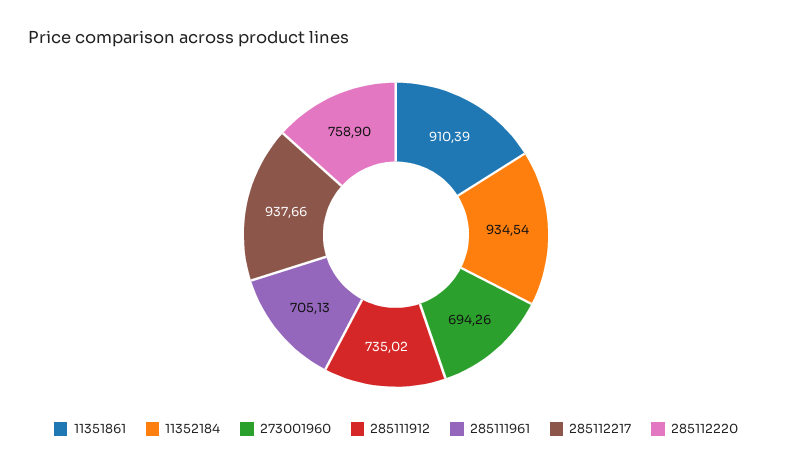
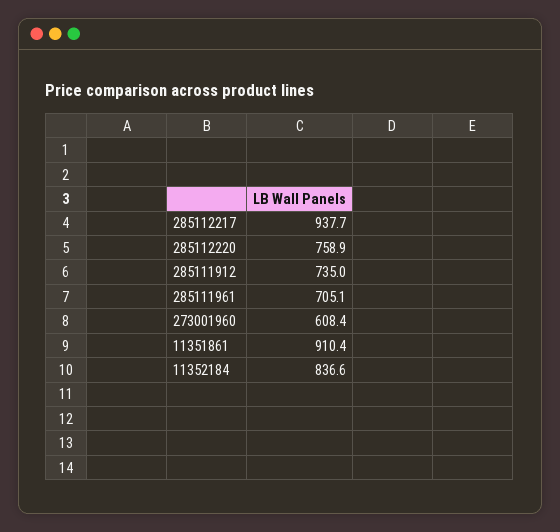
11352184: 934.54 -> 836.6
273001960: 694.26 -> 608.4

